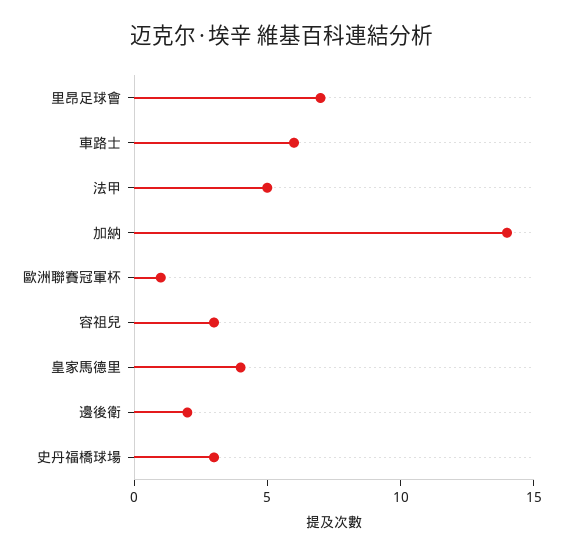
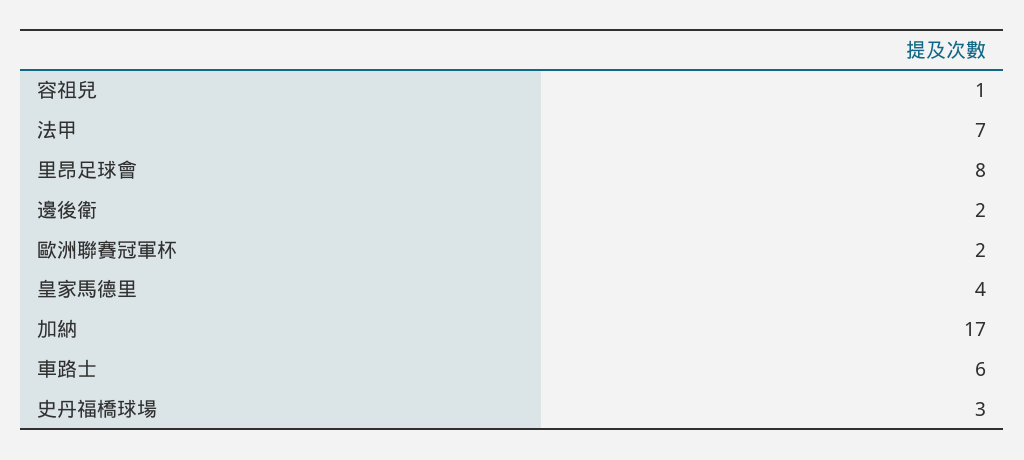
里昂足球會: 7 -> 8
法甲: 5 -> 7
加納: 14 -> 17
歐洲聯賽冠軍杯: 1 -> 2
容祖兒: 3 -> 1

